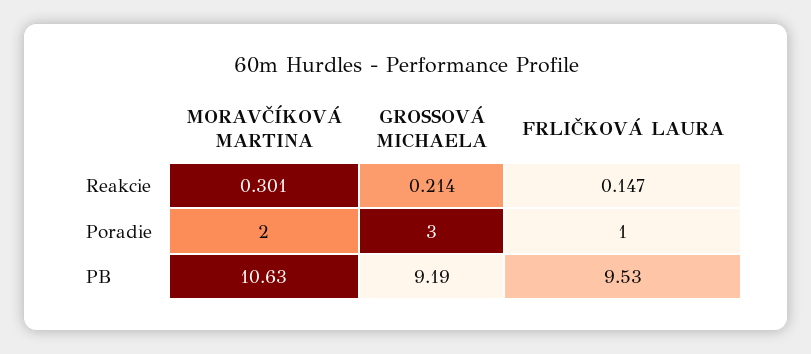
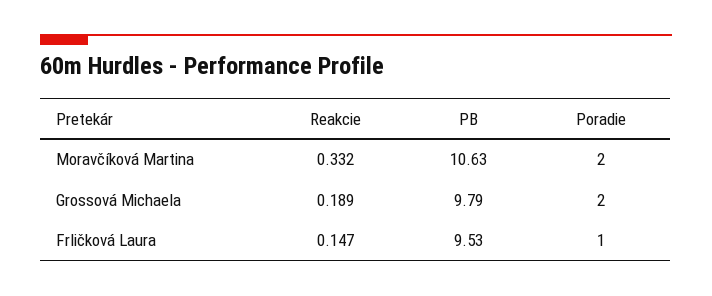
MORAVČÍKOVÁ MARTINA, Reakcie: 0.301 -> 0.332
GROSSOVÁ MICHAELA, Reakcie: 0.214 -> 0.189
GROSSOVÁ MICHAELA, Poradie: 3 -> 2
GROSSOVÁ MICHAELA, PB: 9.19 -> 9.79

